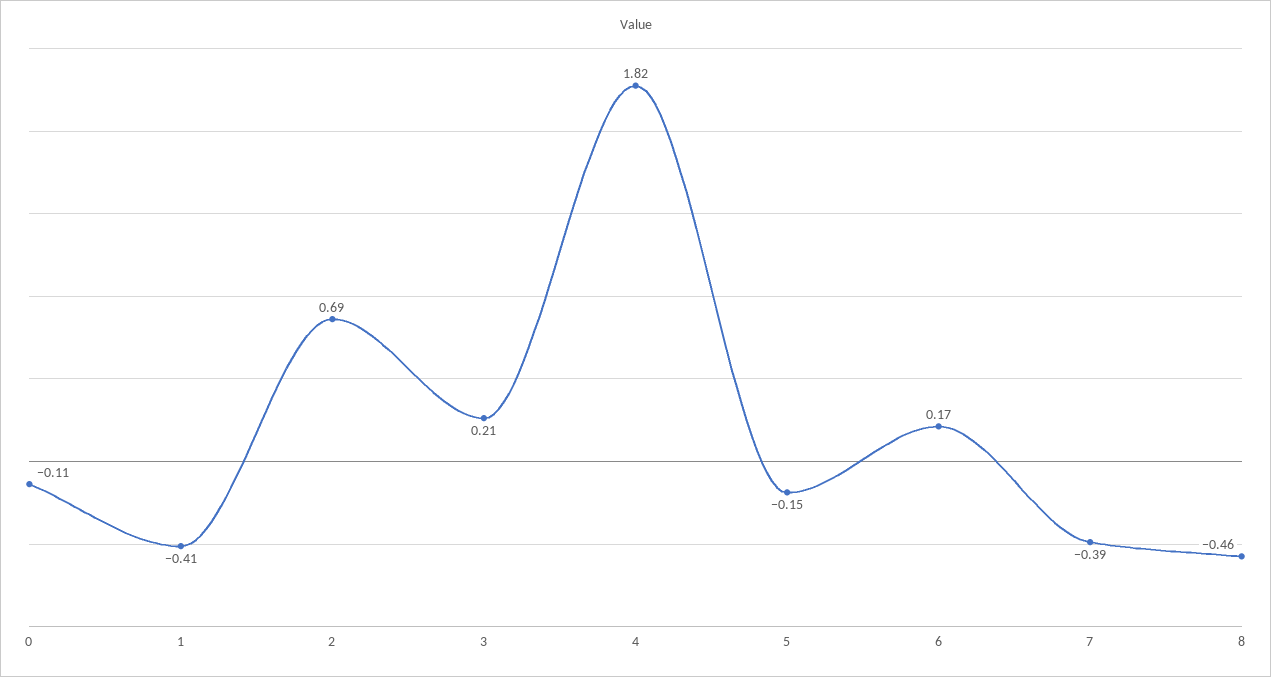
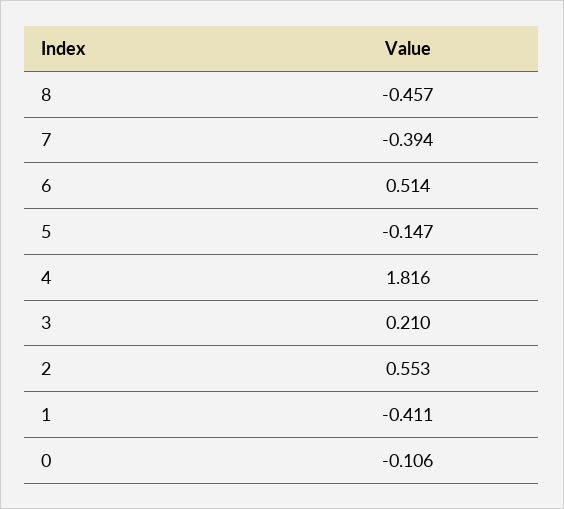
2: 0.69 -> 0.553
6: 0.17 -> 0.514

